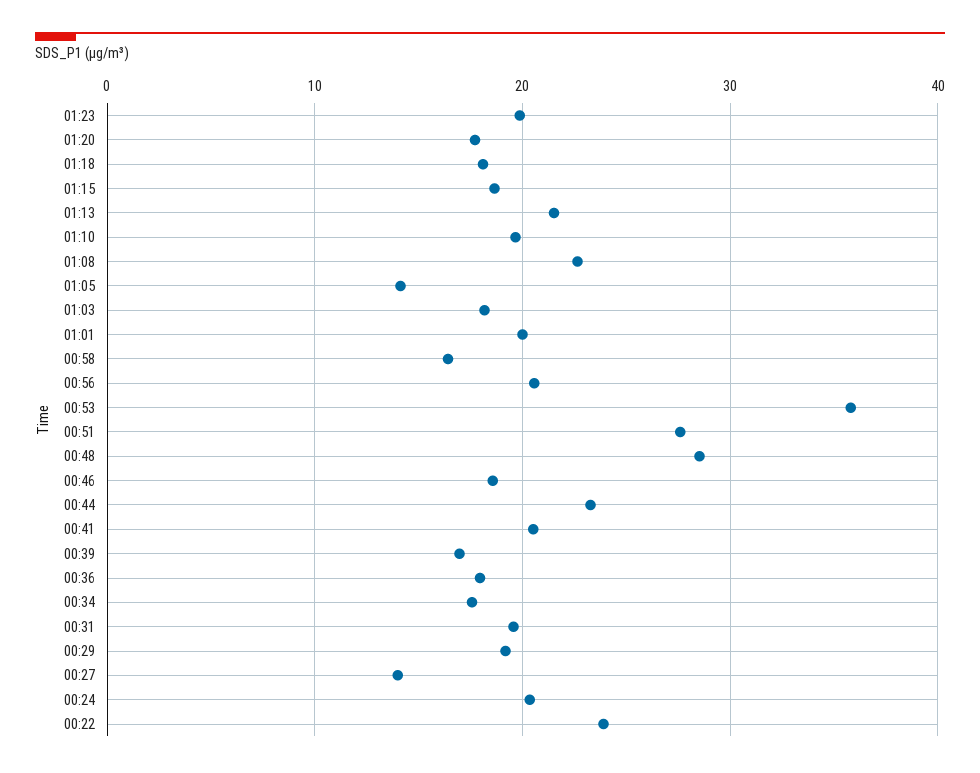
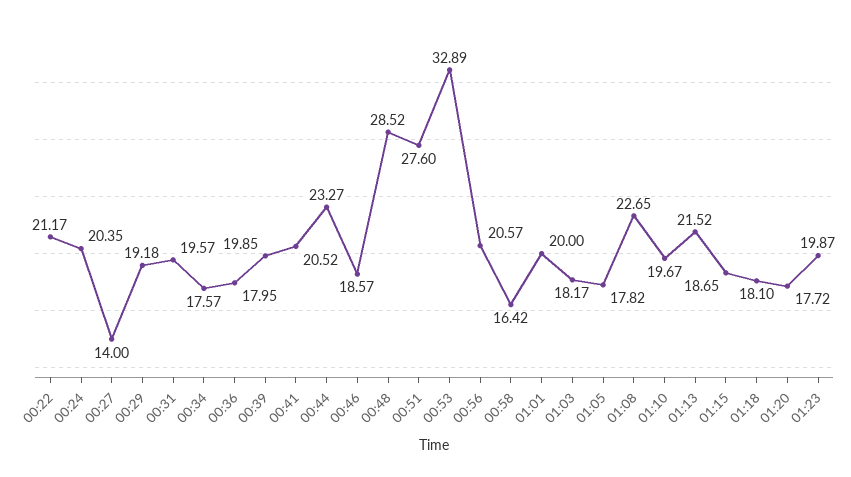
01:05: 14 -> 17.82
00:53: 36 -> 32.89
00:39: 17 -> 19.85
00:22: 24 -> 21.17

